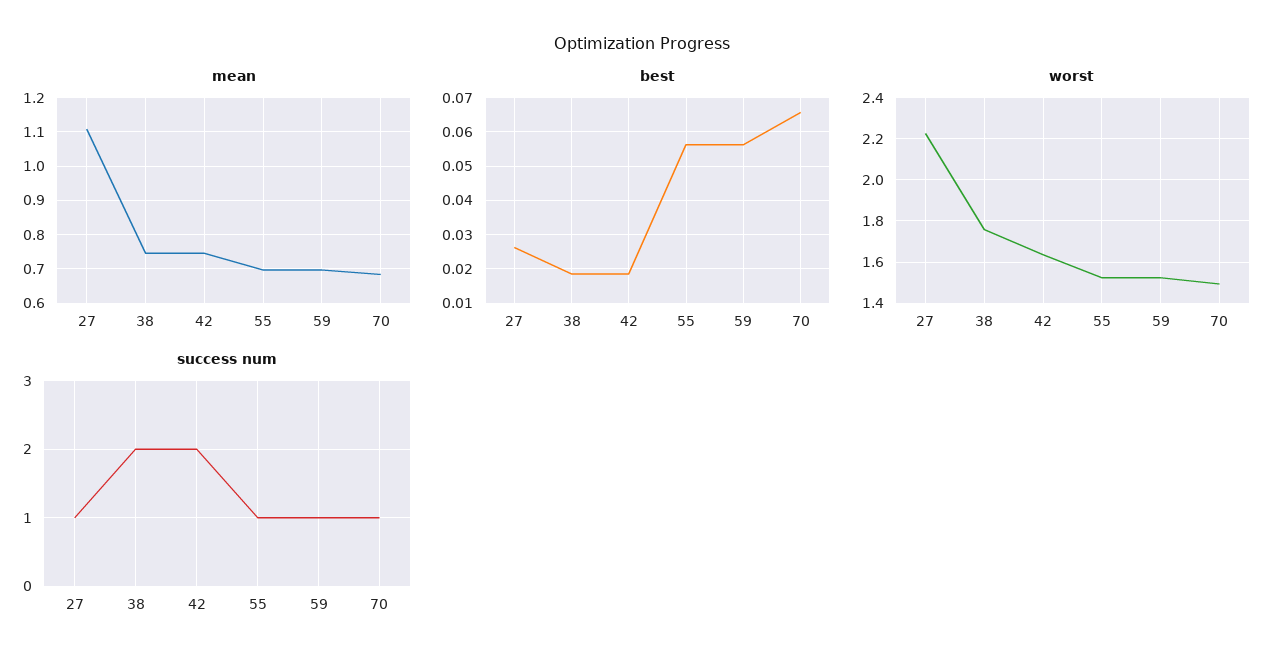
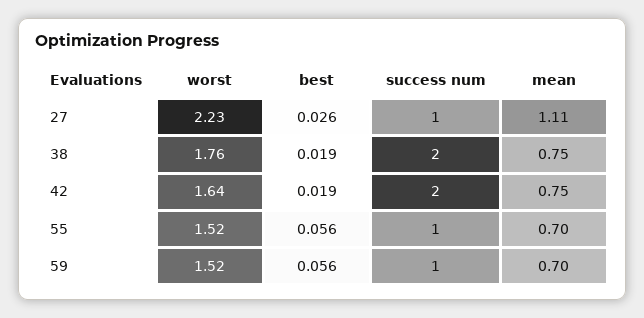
mean, 70: 0.68 -> none
best, 70: 0.066 -> none
worst, 70: 1.5 -> none
success num, 70: 1 -> none

